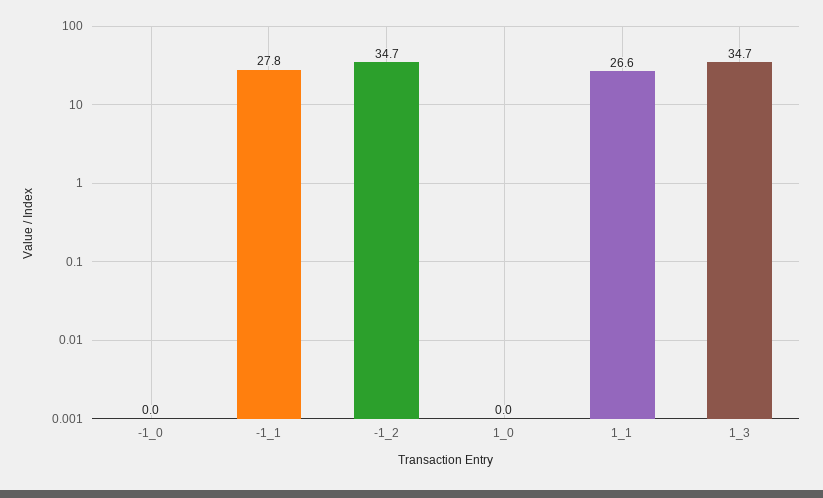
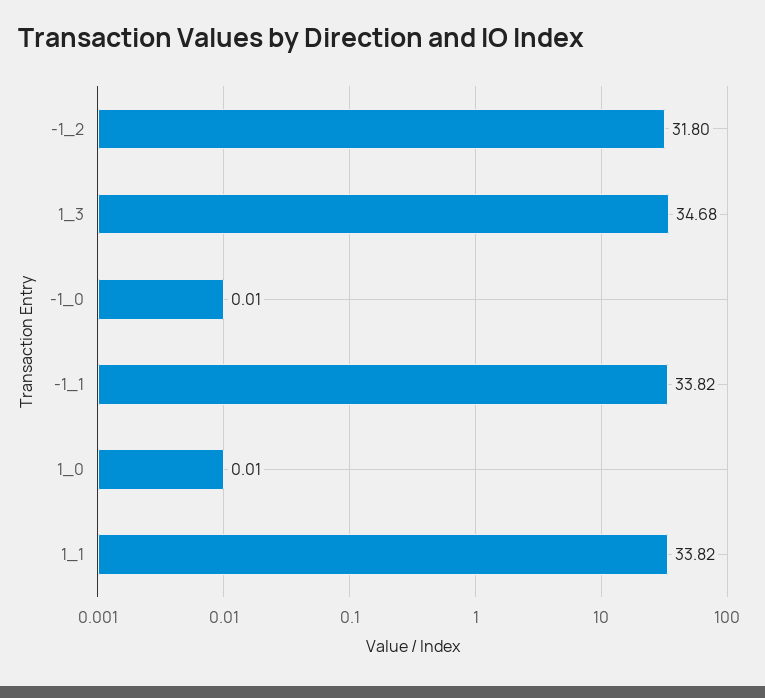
-1_1: 27.8 -> 33.82
-1_2: 34.7 -> 31.8
1_1: 26.6 -> 33.82

